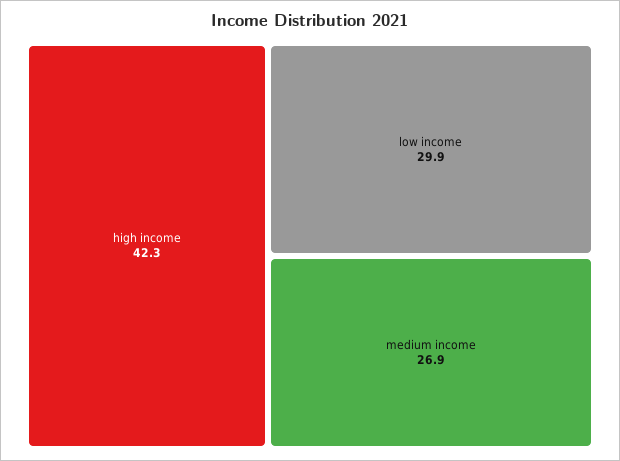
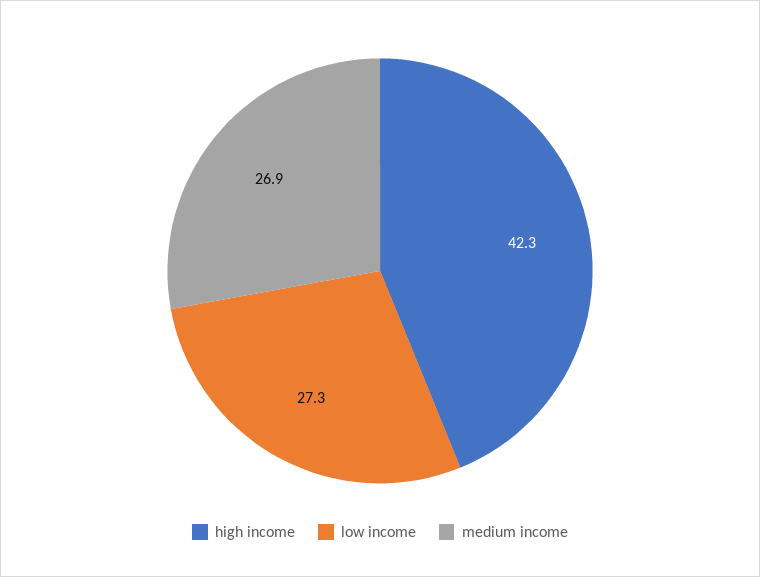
low income: 29.9 -> 27.3

